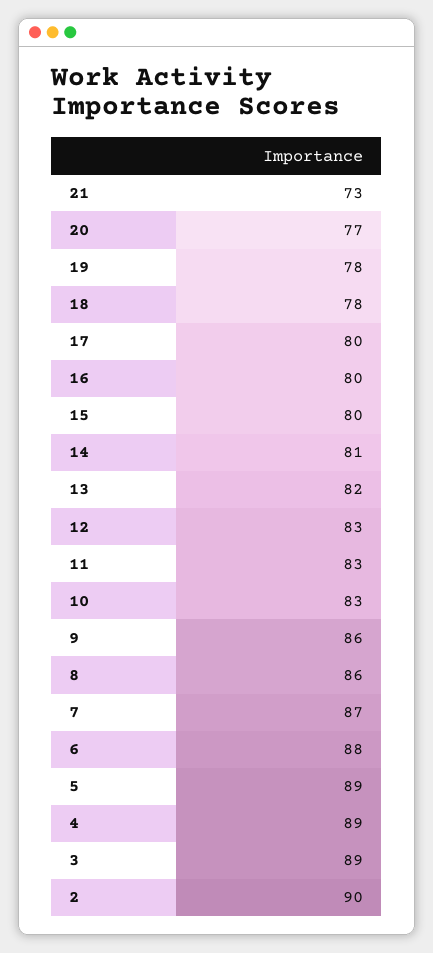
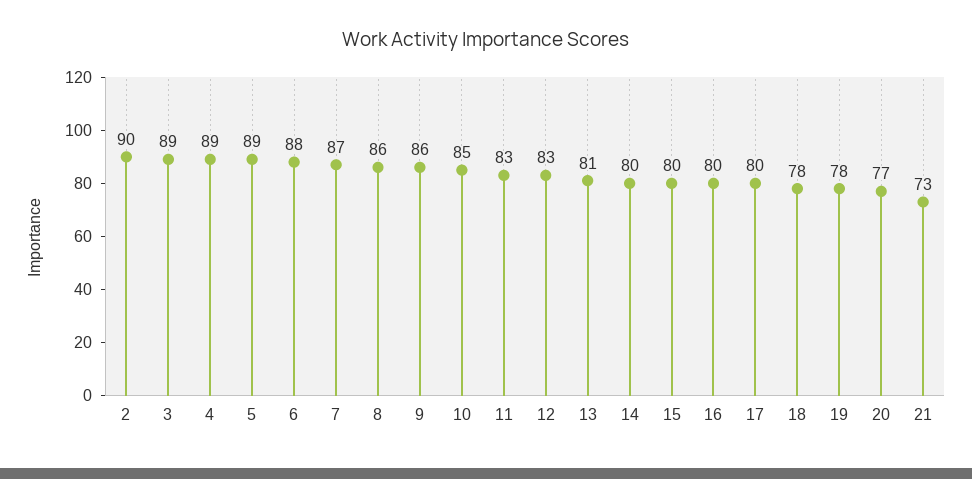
14: 81 -> 80
13: 82 -> 81
10: 83 -> 85

